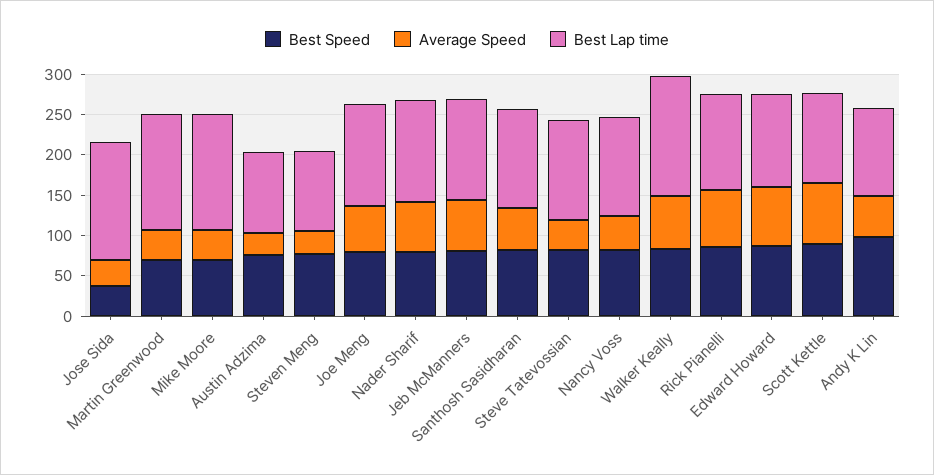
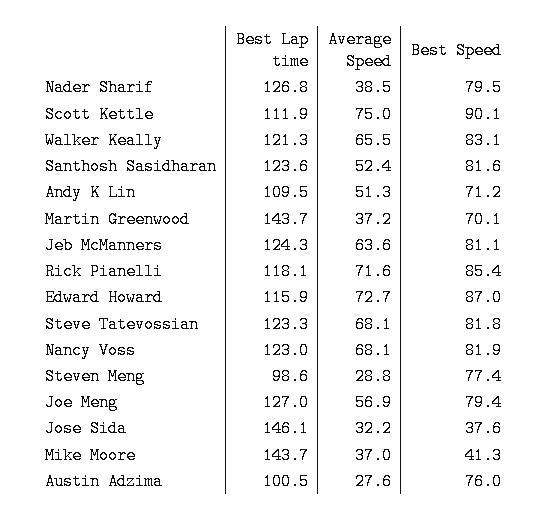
Best Speed, Mike Moore: 70 -> 41.3
Average Speed, Nader Sharif: 60 -> 38.5
Average Speed, Steve Tatevossian: 40 -> 68.1
Average Speed, Nancy Voss: 40 -> 68.1
Best Lap time, Walker Keally: 150 -> 121.3
Best Speed, Andy K Lin: 100 -> 71.2

